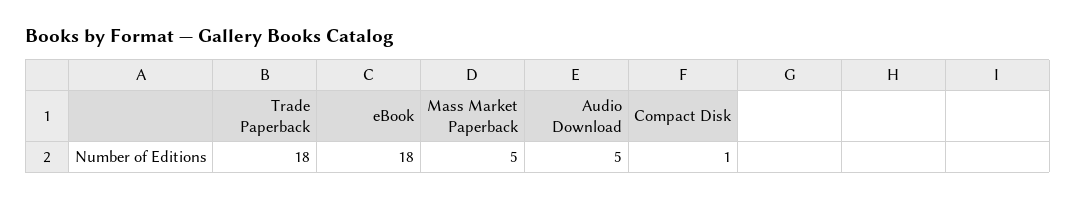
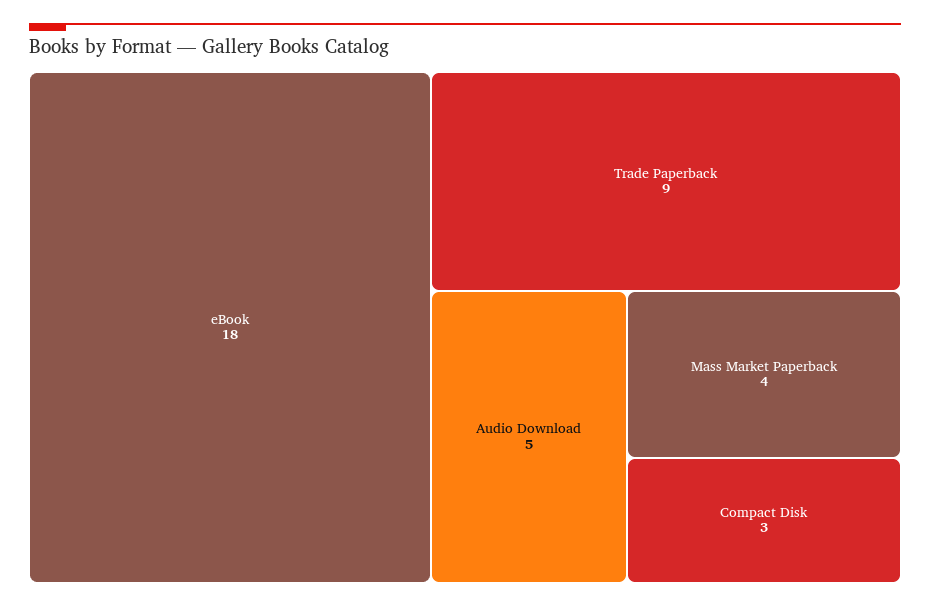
Trade Paperback: 18 -> 9
Mass Market Paperback: 5 -> 4
Compact Disk: 1 -> 3

